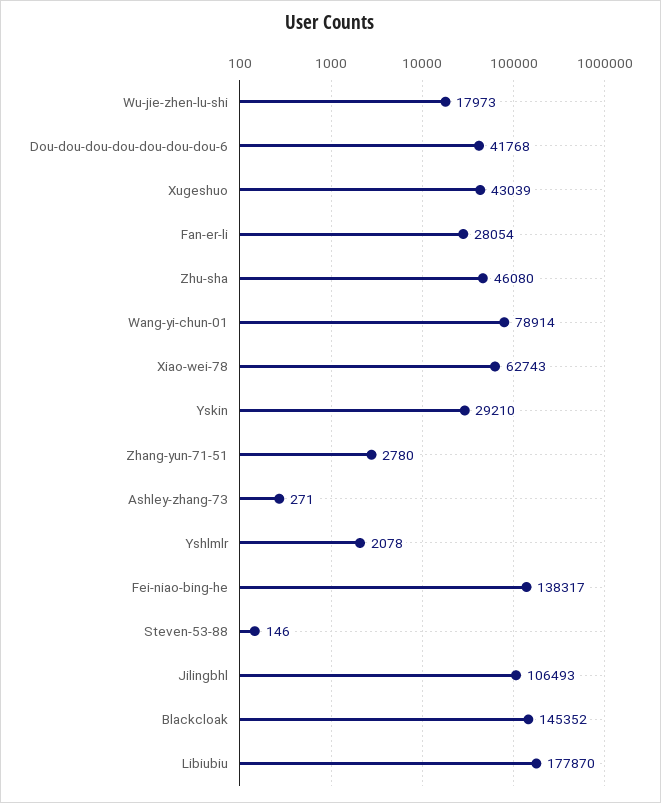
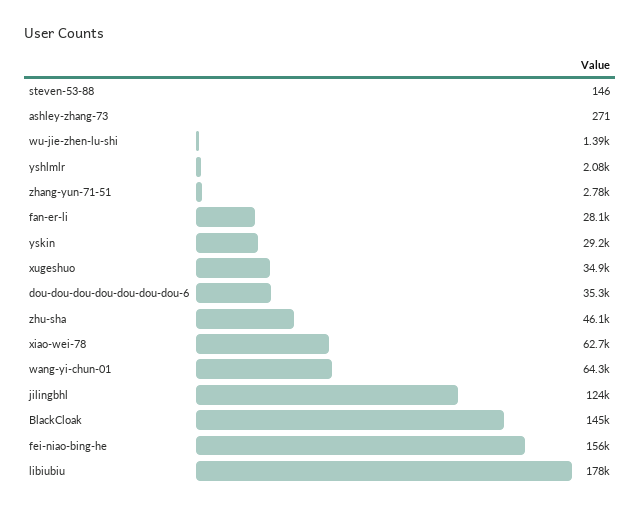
Wu-jie-zhen-lu-shi: 17973 -> 1390
Dou-dou-dou-dou-dou-dou-dou-6: 41768 -> 35300
Xugeshuo: 43039 -> 34900
Wang-yi-chun-01: 78914 -> 64300
Fei-niao-bing-he: 138317 -> 156000
Jilingbhl: 106493 -> 124000

